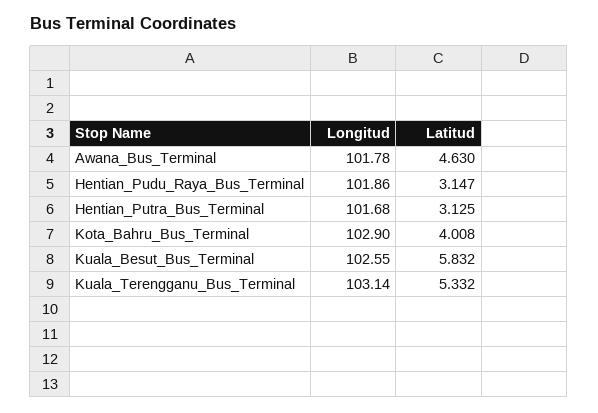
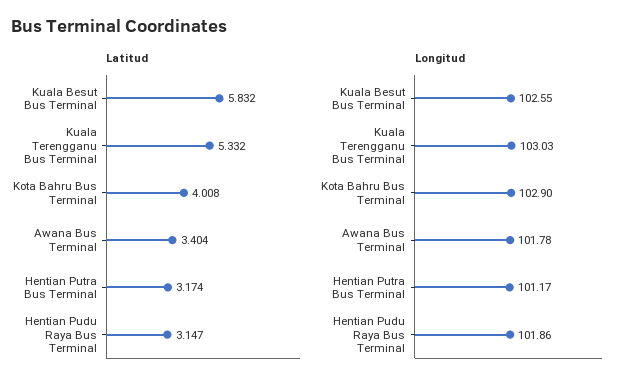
Latitud, Awana_Bus_Terminal: 4.63 -> 3.404
Longitud, Hentian_Putra_Bus_Terminal: 101.68 -> 101.17
Latitud, Hentian_Putra_Bus_Terminal: 3.125 -> 3.174
Longitud, Kuala_Terengganu_Bus_Terminal: 103.14 -> 103.03

